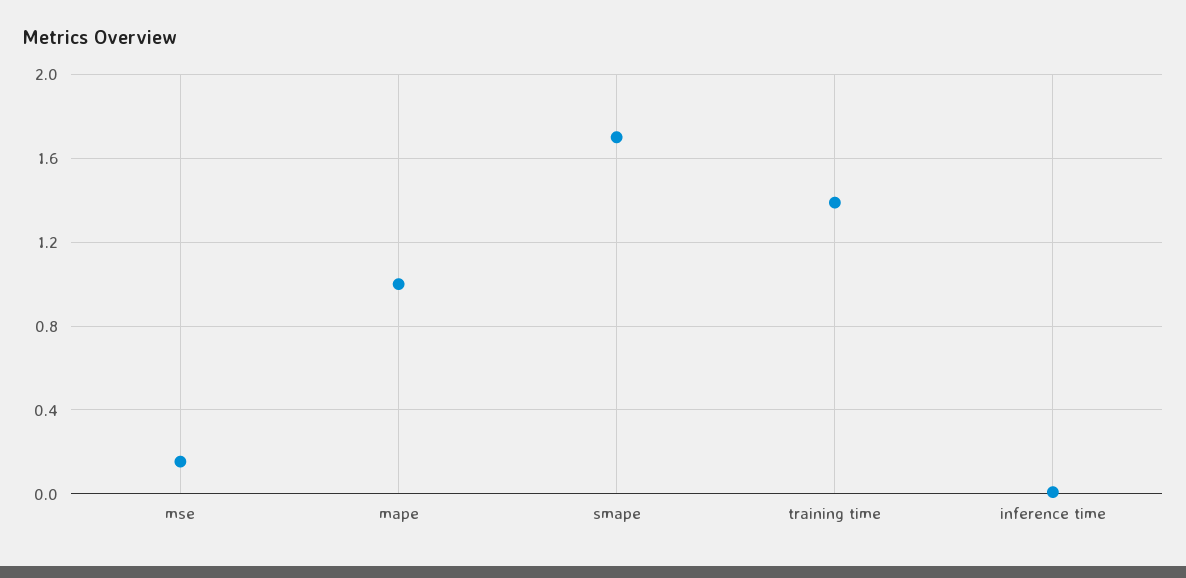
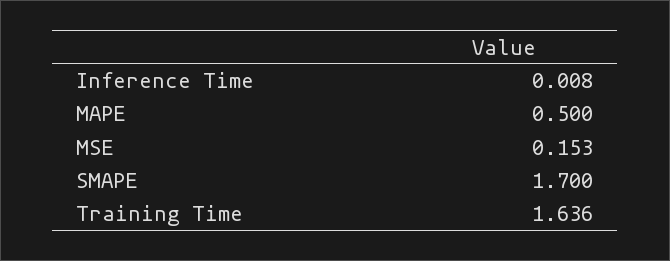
mape: 1 -> 0.5
training time: 1.4 -> 1.636

